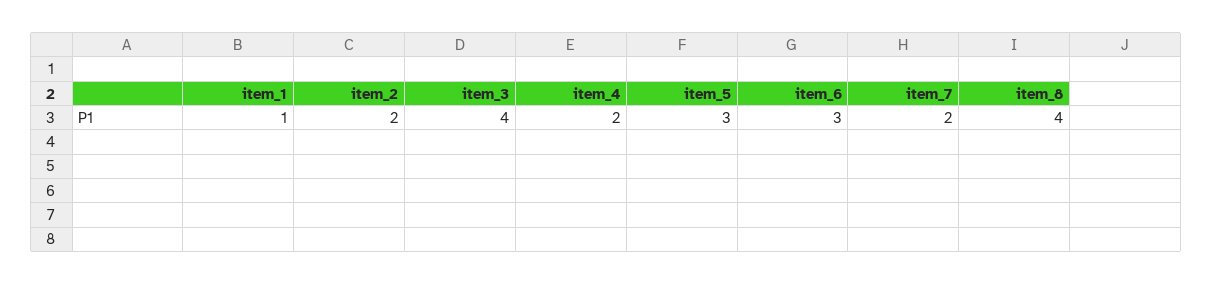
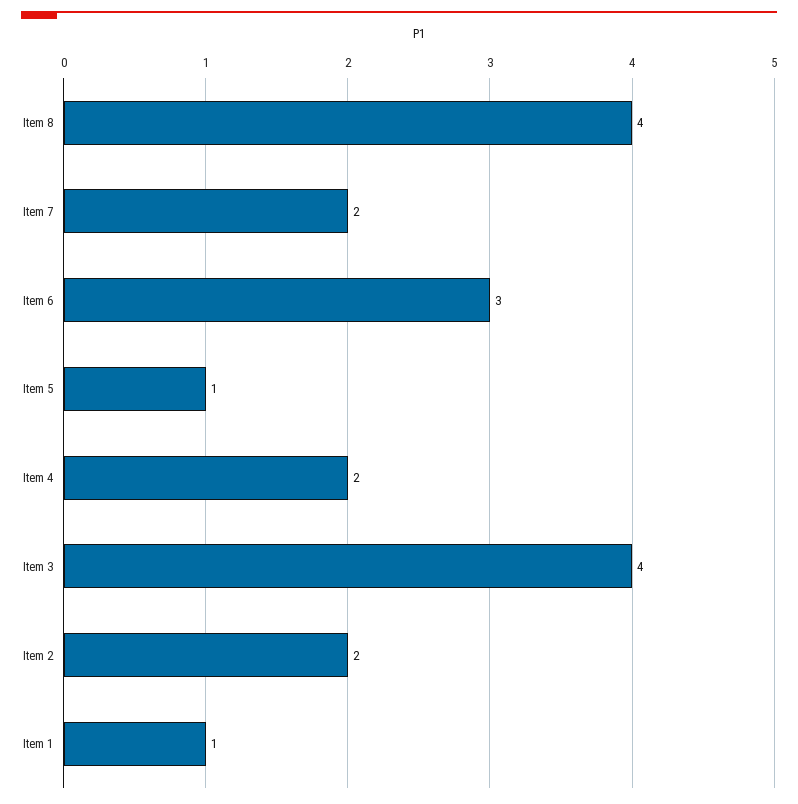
item_5: 3 -> 1

